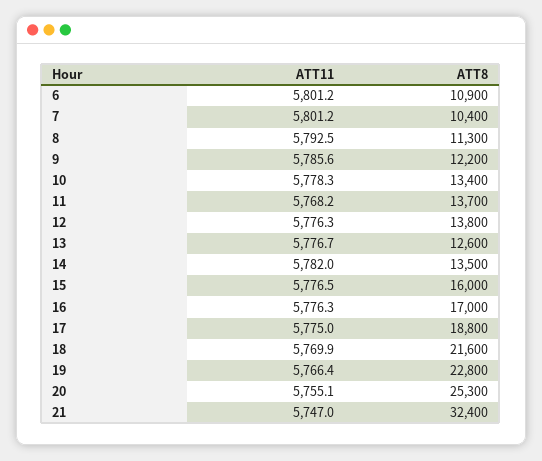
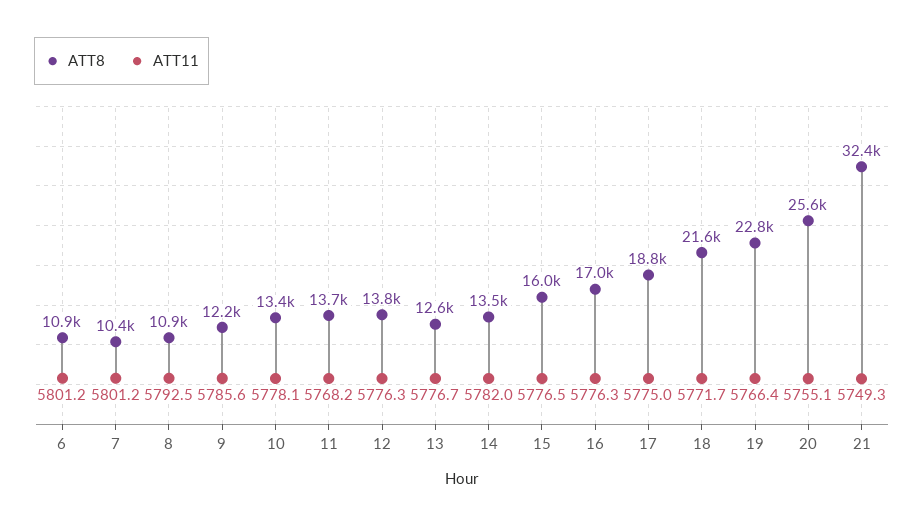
ATT8, 8: 11300 -> 10900
ATT11, 10: 5778.3 -> 5778.1
ATT11, 18: 5769.9 -> 5771.7
ATT8, 20: 25300 -> 25600
ATT11, 21: 5747 -> 5749.3

